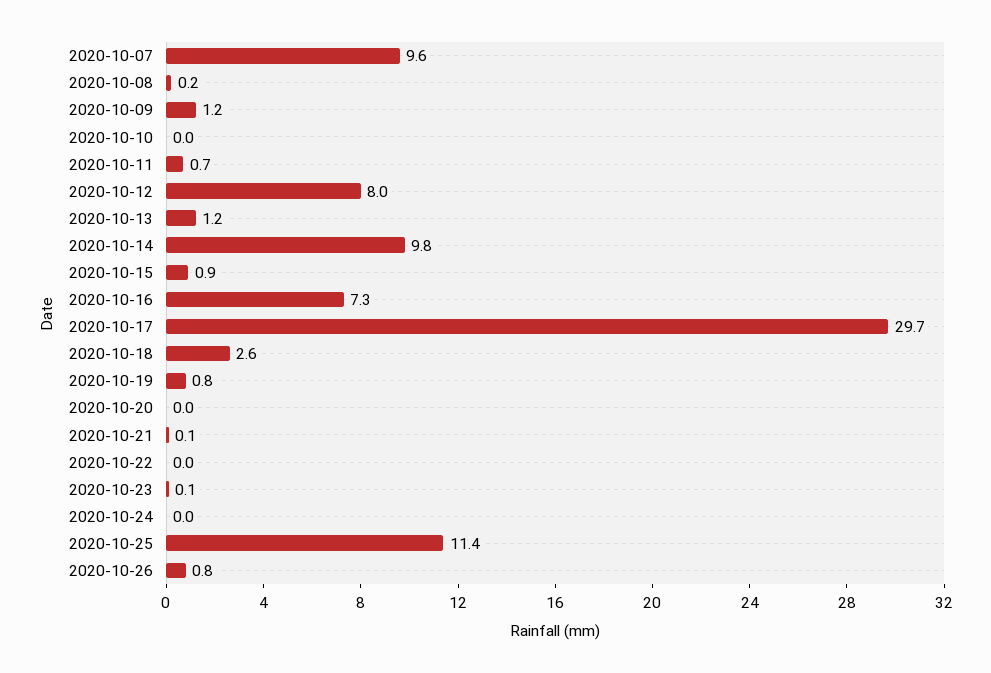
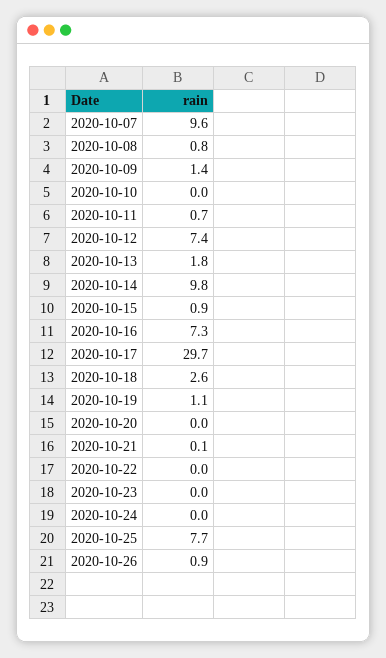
2020-10-08: 0.2 -> 0.8
2020-10-09: 1.2 -> 1.4
2020-10-12: 8 -> 7.4
2020-10-13: 1.2 -> 1.8
2020-10-19: 0.8 -> 1.1
2020-10-23: 0.1 -> 0
2020-10-25: 11.4 -> 7.7
2020-10-26: 0.8 -> 0.9

